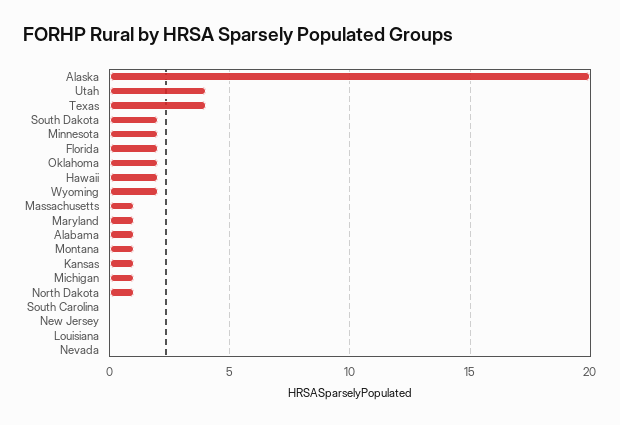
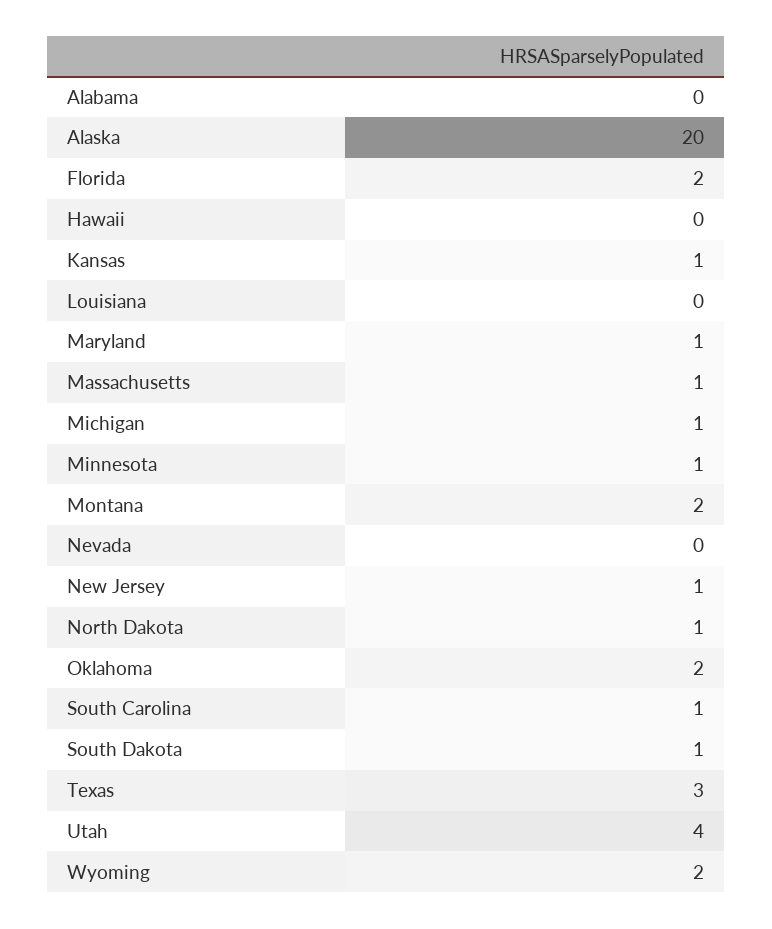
Texas: 4 -> 3
South Dakota: 2 -> 1
Minnesota: 2 -> 1
Hawaii: 2 -> 0
Alabama: 1 -> 0
Montana: 1 -> 2
South Carolina: 0 -> 1
New Jersey: 0 -> 1

